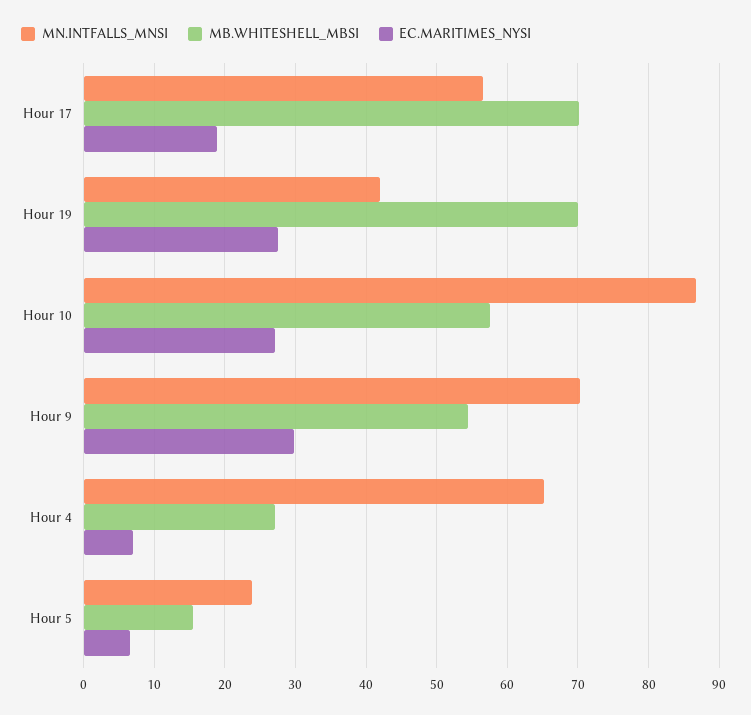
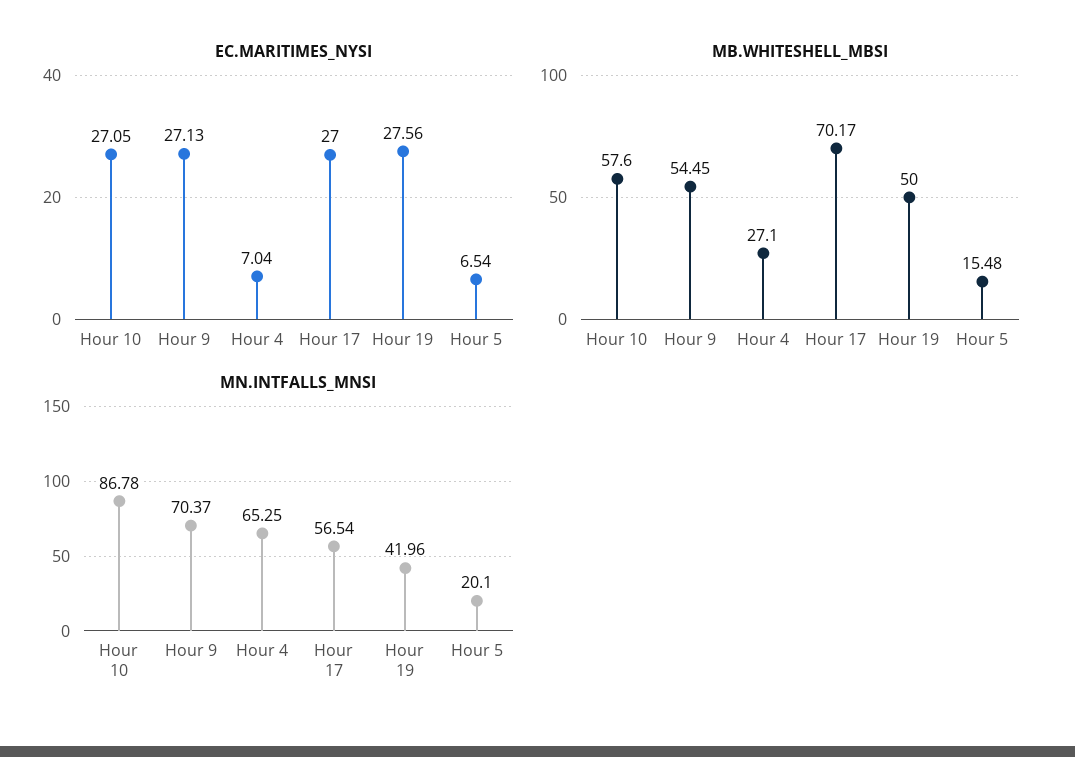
EC.MARITIMES_NYSI, Hour 17: 19 -> 27
MB.WHITESHELL_MBSI, Hour 19: 70 -> 50
EC.MARITIMES_NYSI, Hour 9: 30 -> 27.13
MN.INTFALLS_MNSI, Hour 5: 24 -> 20.1

